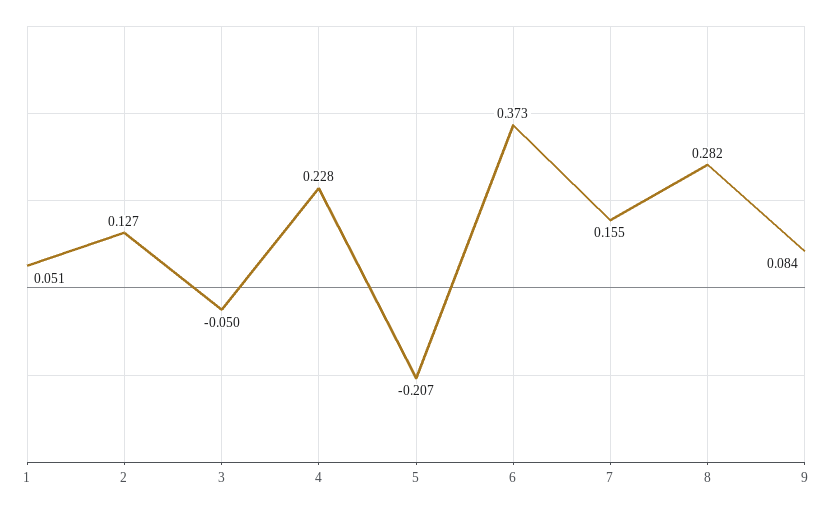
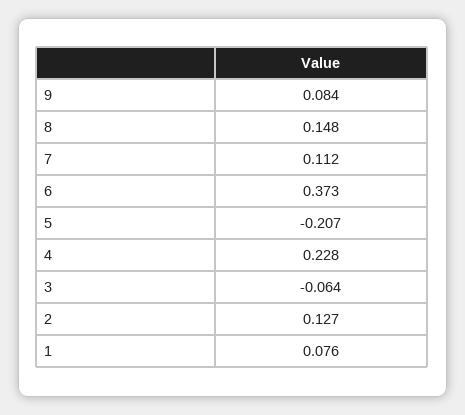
1: 0.051 -> 0.076
3: -0.05 -> -0.064
7: 0.155 -> 0.112
8: 0.282 -> 0.148

